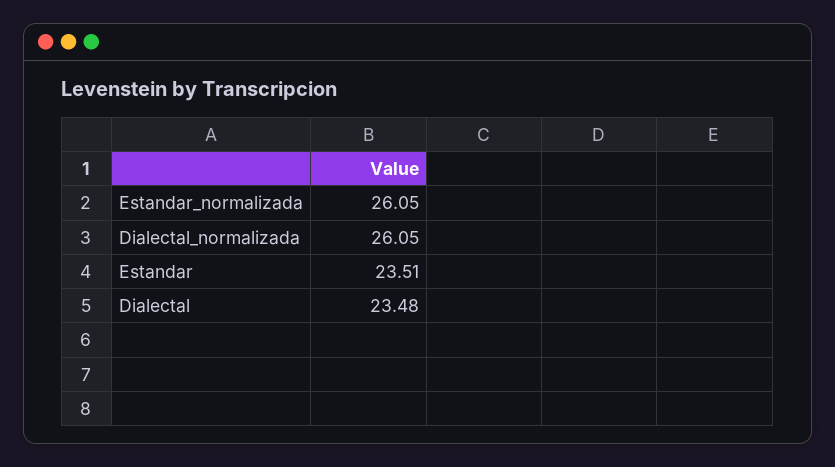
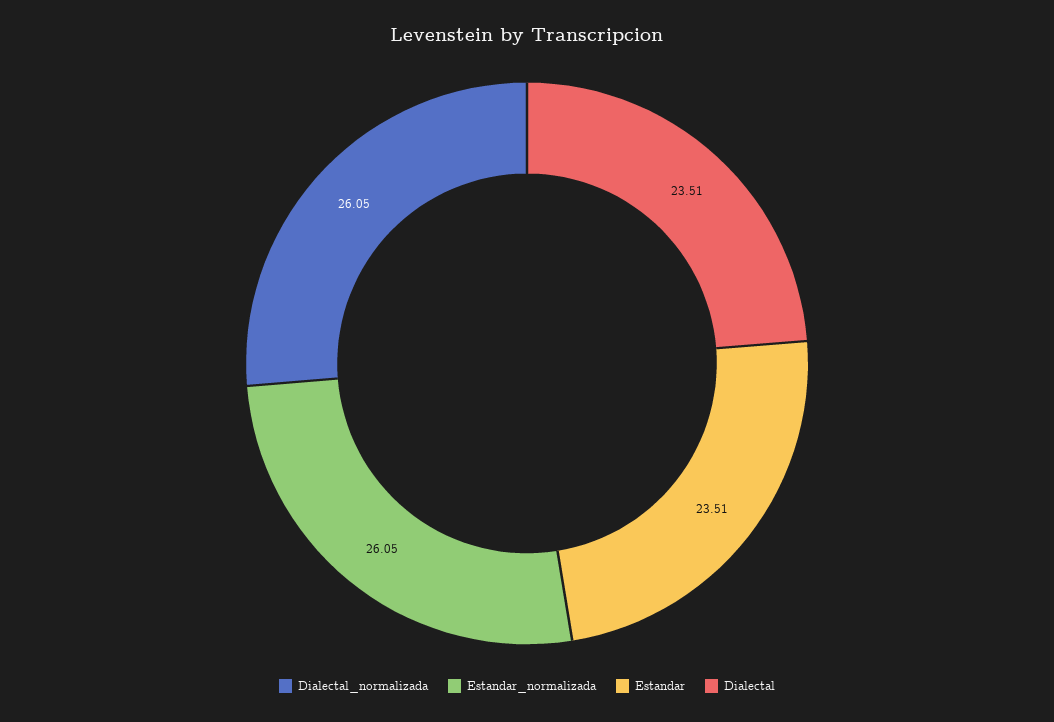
Dialectal: 23.48 -> 23.51

